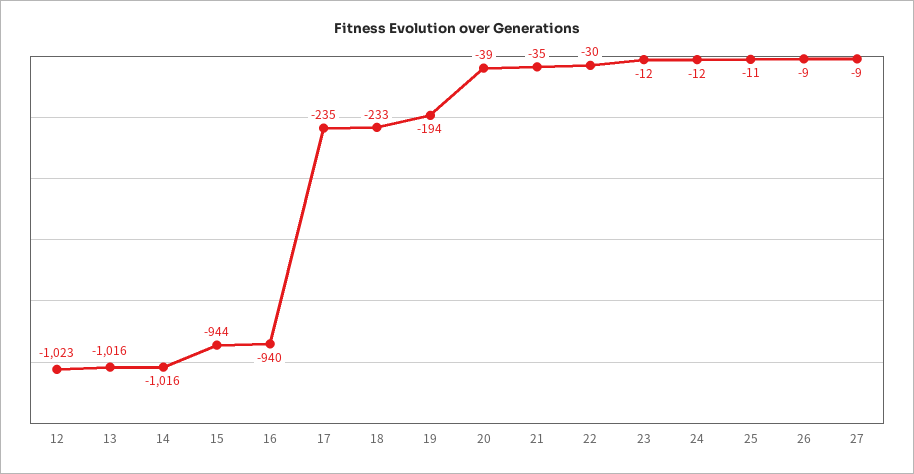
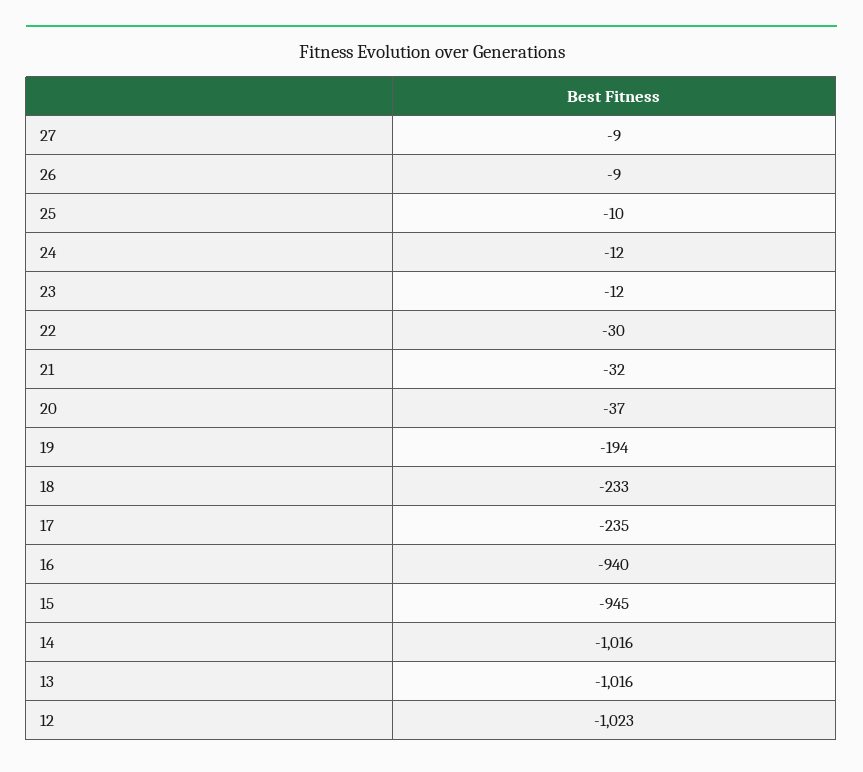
15: -944 -> -945
20: -39 -> -37
21: -35 -> -32
25: -11 -> -10

